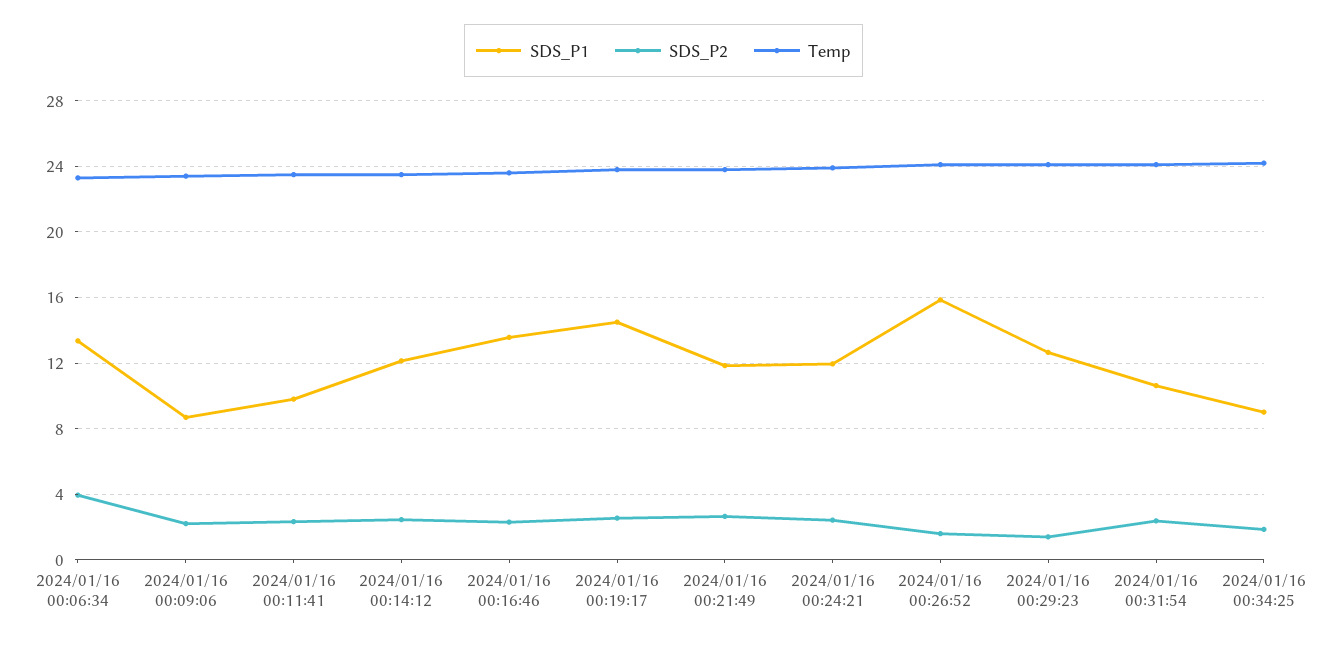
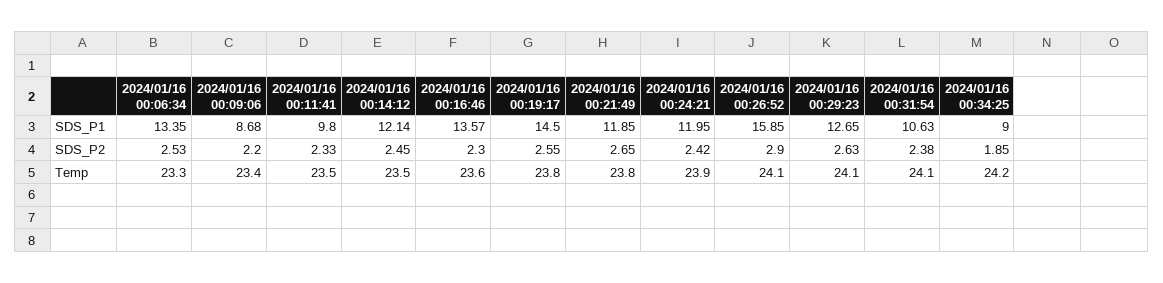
SDS_P2, 2024/01/16 00:06:34: 4 -> 2.53
SDS_P2, 2024/01/16 00:26:52: 1.5 -> 2.9
SDS_P2, 2024/01/16 00:29:23: 1.5 -> 2.63

